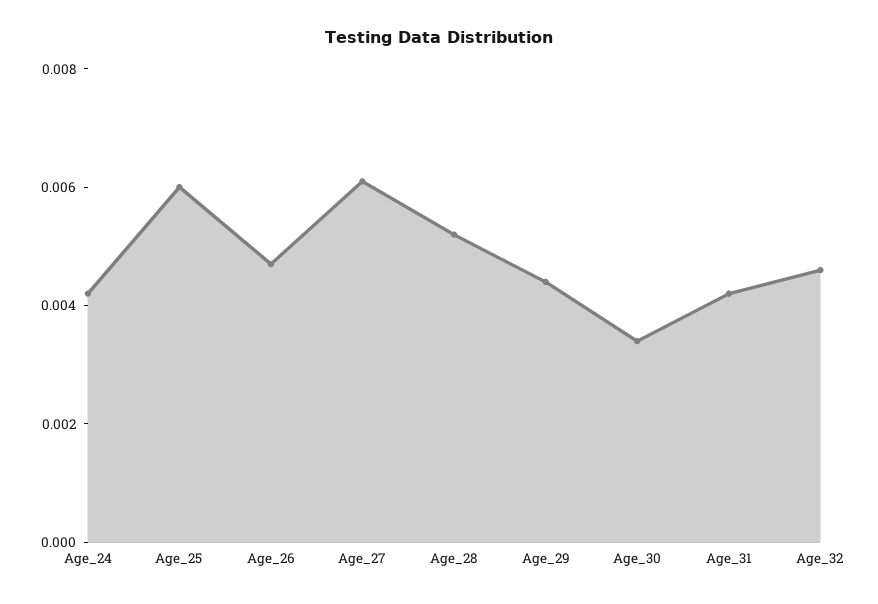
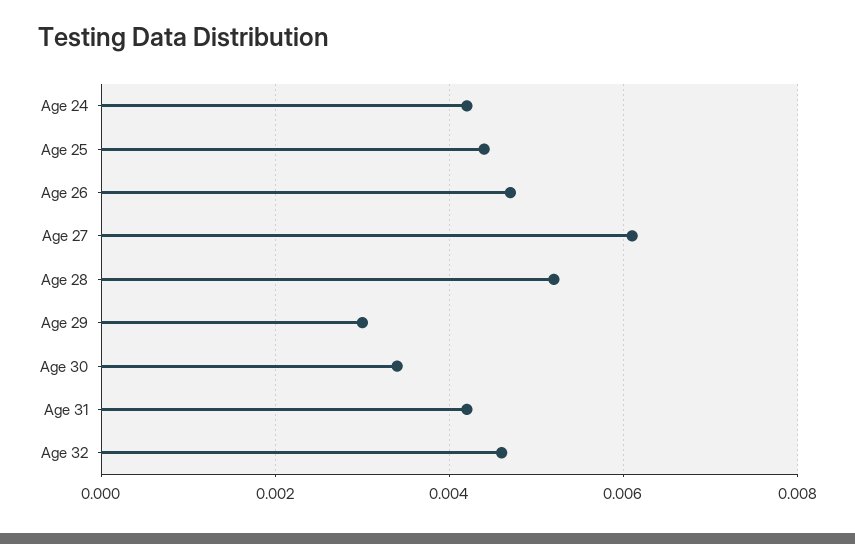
Age_25: 0.006 -> 0.0045
Age_29: 0.0045 -> 0.003

